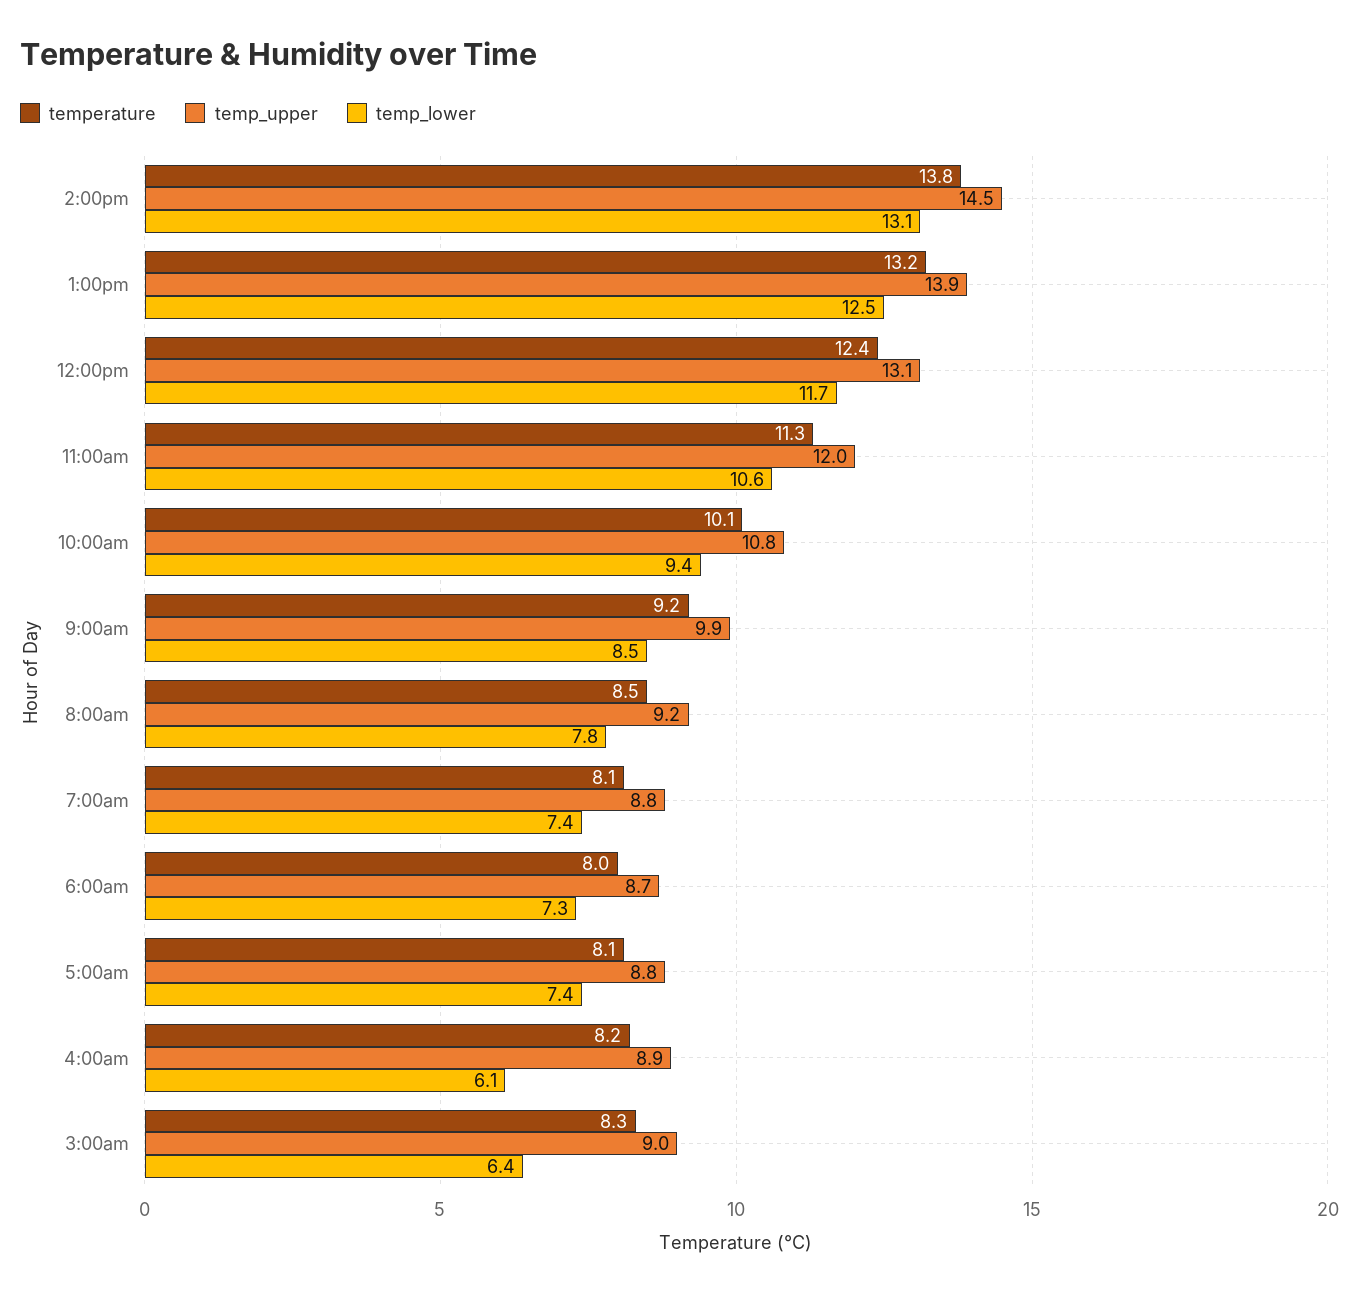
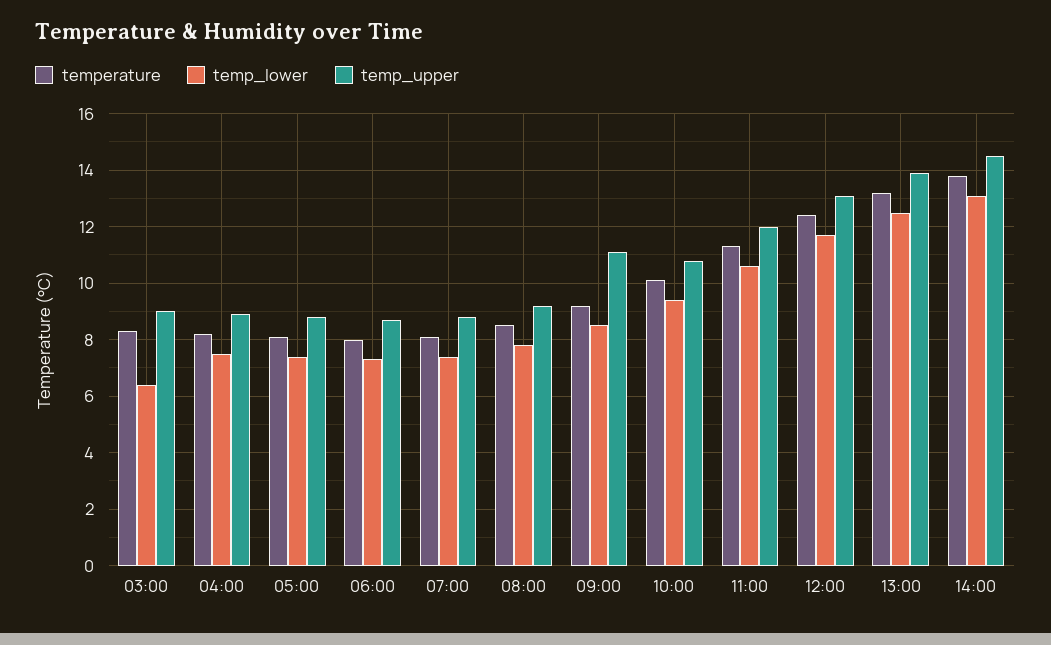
temp_upper, 9:00am: 9.9 -> 11
temp_lower, 4:00am: 6.1 -> 7.5

